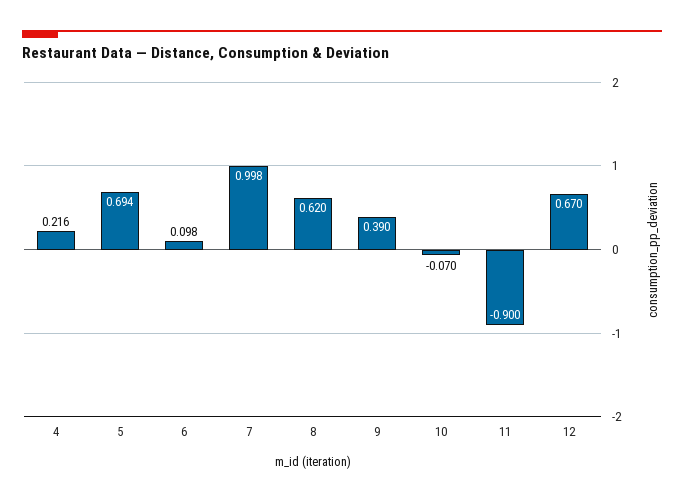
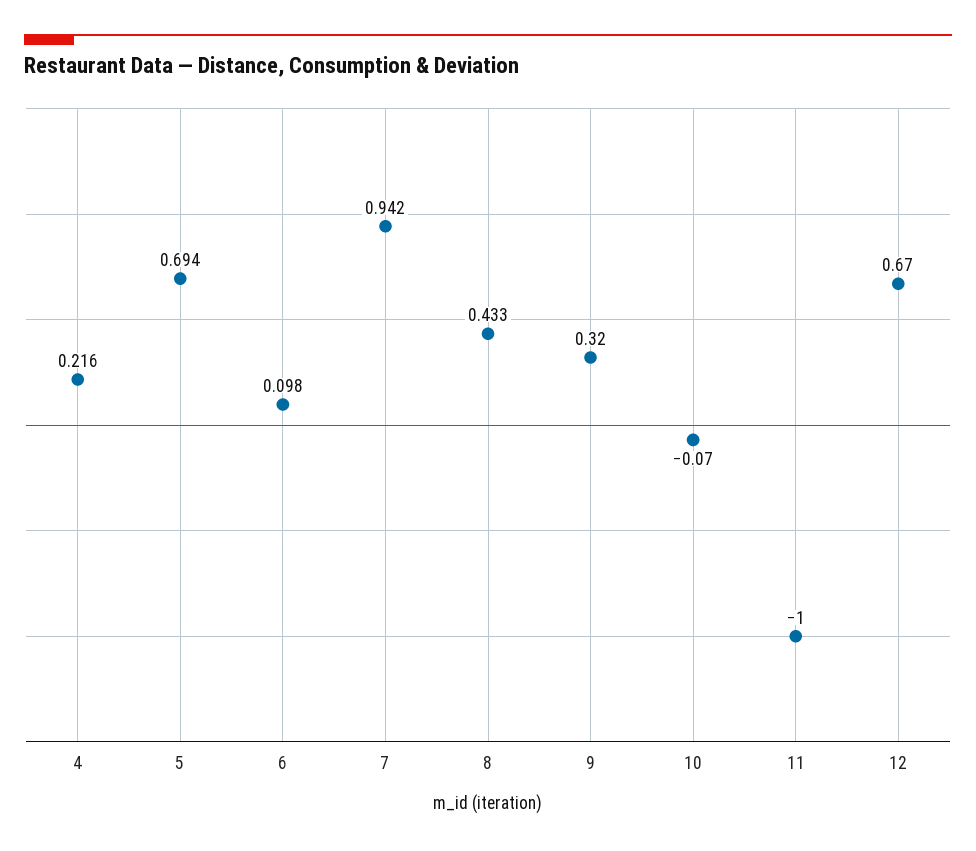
7: 0.998 -> 0.942
8: 0.62 -> 0.433
9: 0.39 -> 0.32
11: -0.9 -> -1

